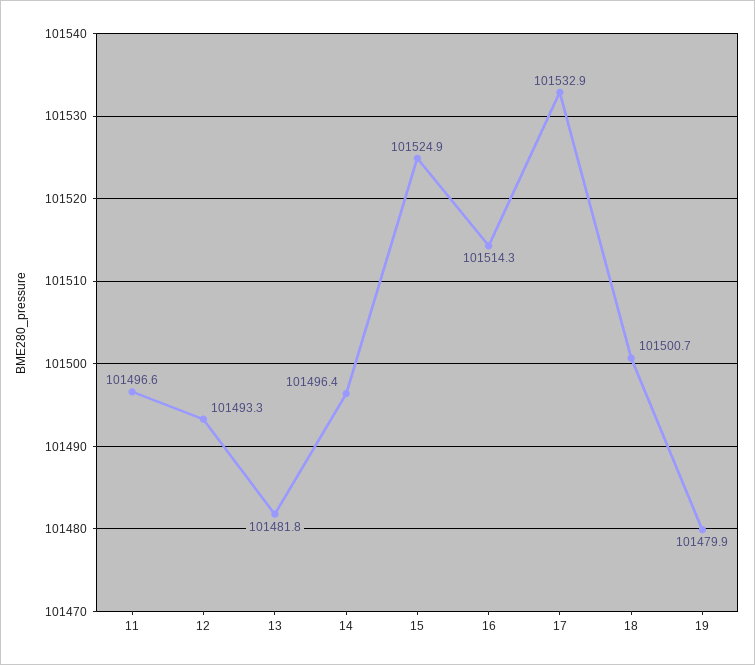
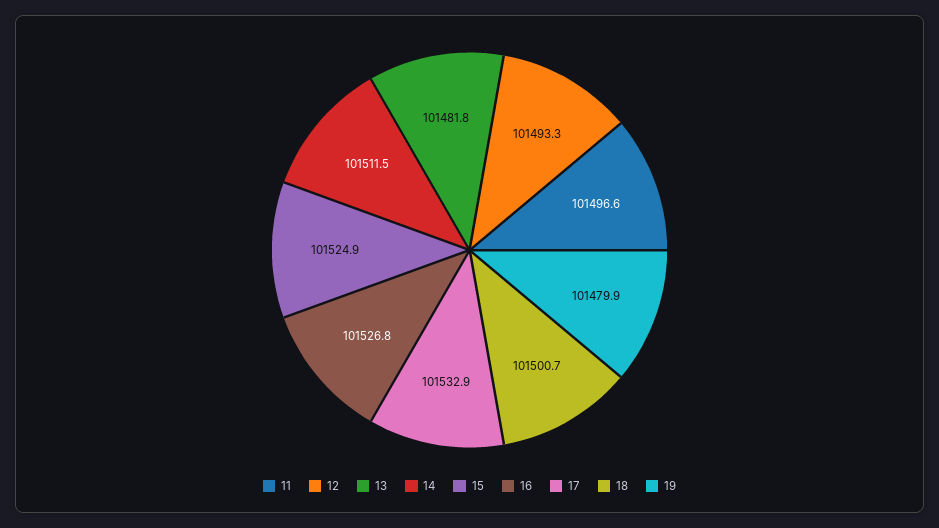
14: 101496.4 -> 101511.5
16: 101514.3 -> 101526.8

